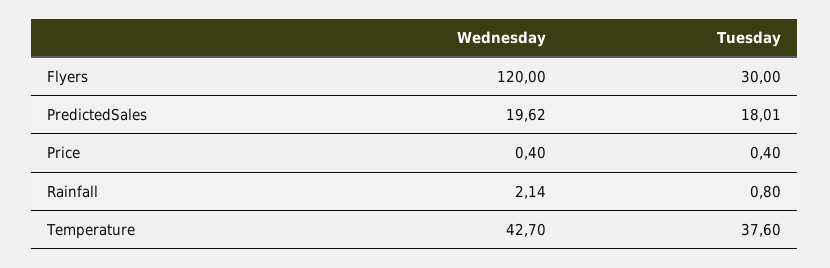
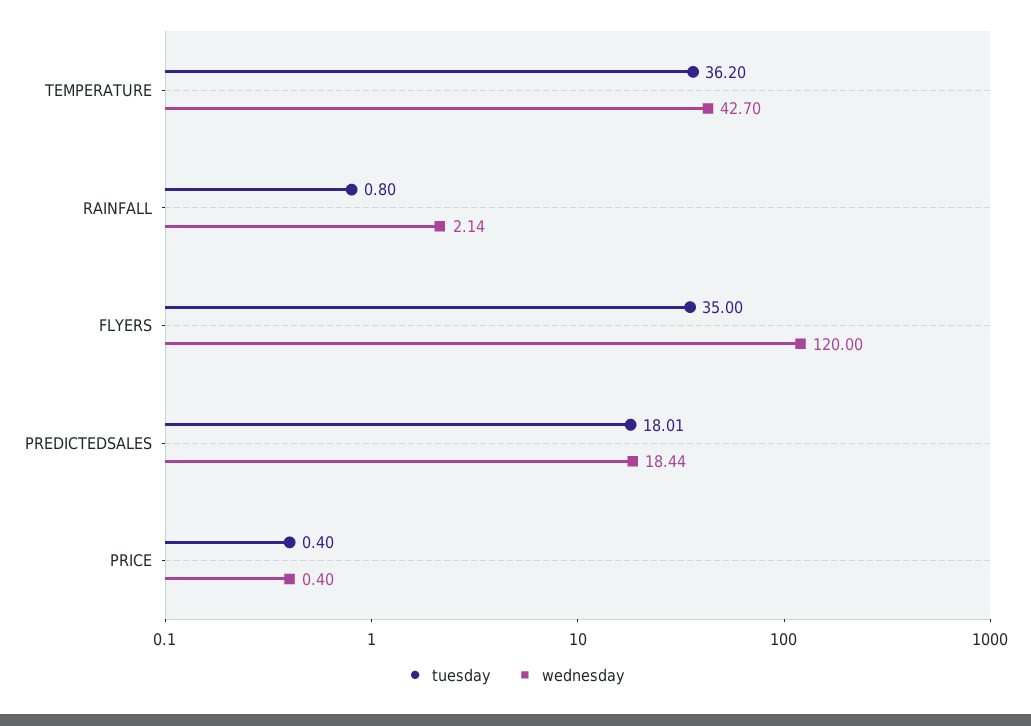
Tuesday, Flyers: 30 -> 35
Wednesday, PredictedSales: 19.62 -> 18.44
Tuesday, Temperature: 37.6 -> 36.2

